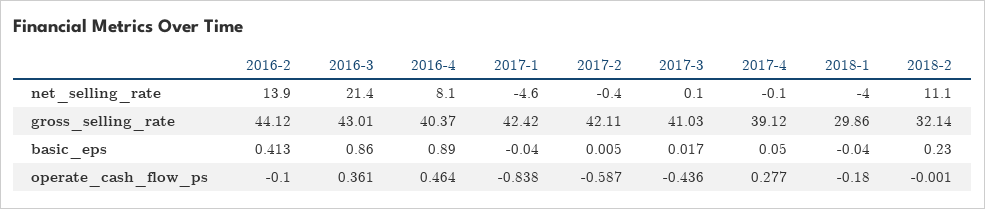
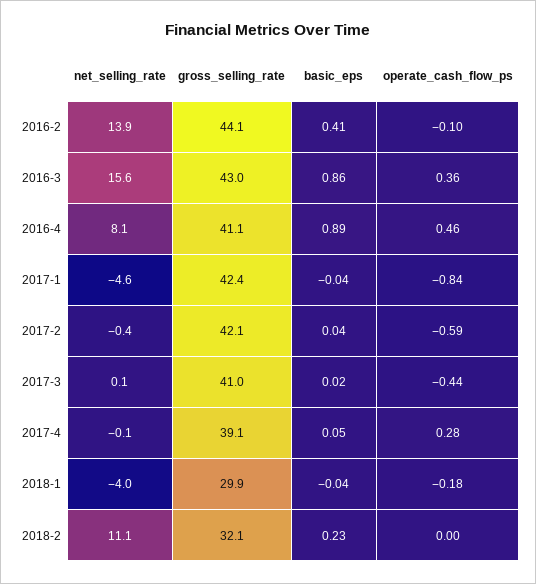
2016-3, net_selling_rate: 21.4 -> 15.6
2016-4, gross_selling_rate: 40.37 -> 41.1
2017-2, basic_eps: 0.005 -> 0.04

